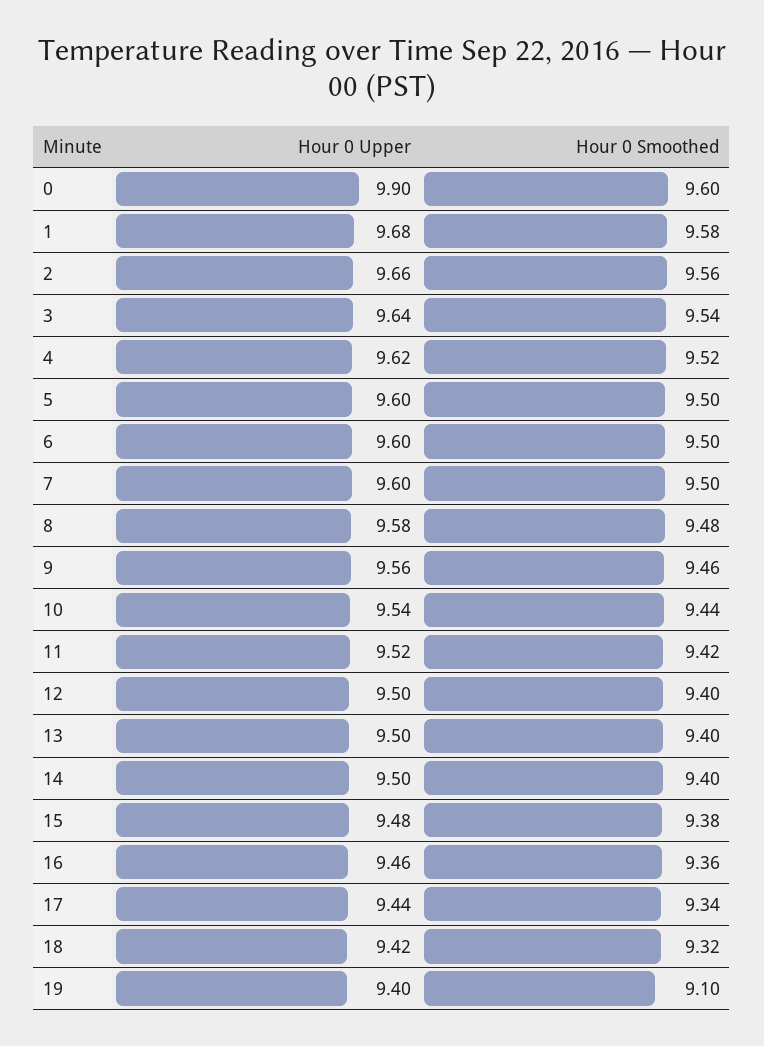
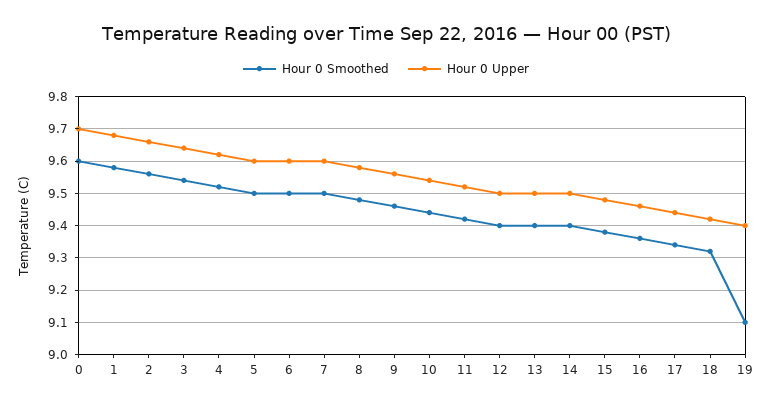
Hour 0 Upper, 0: 9.9 -> 9.7

